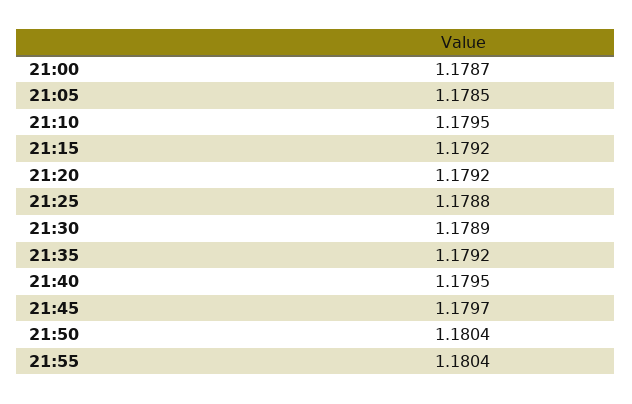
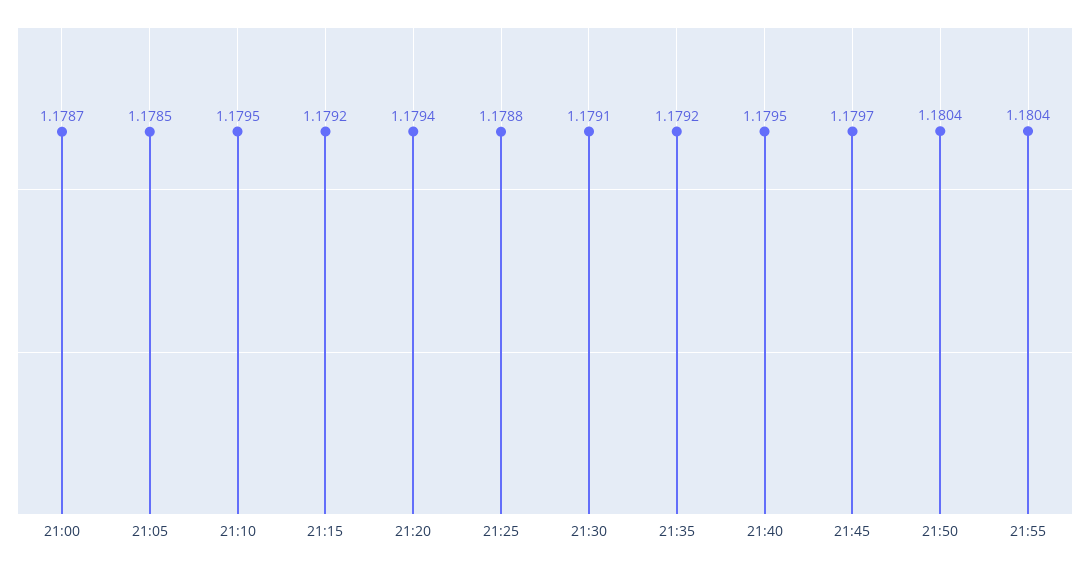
21:20: 1.1792 -> 1.1794
21:30: 1.1789 -> 1.1791

